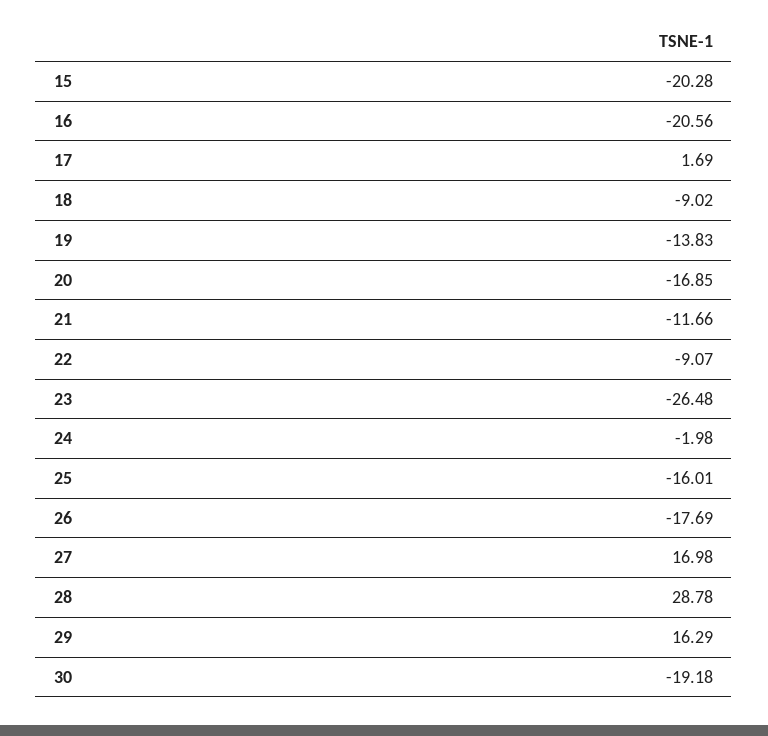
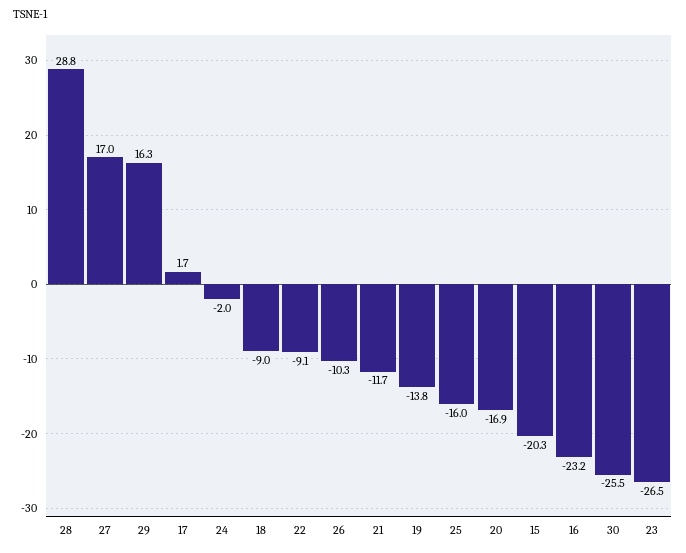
16: -20.56 -> -23.2
26: -17.69 -> -10.3
30: -19.18 -> -25.5

